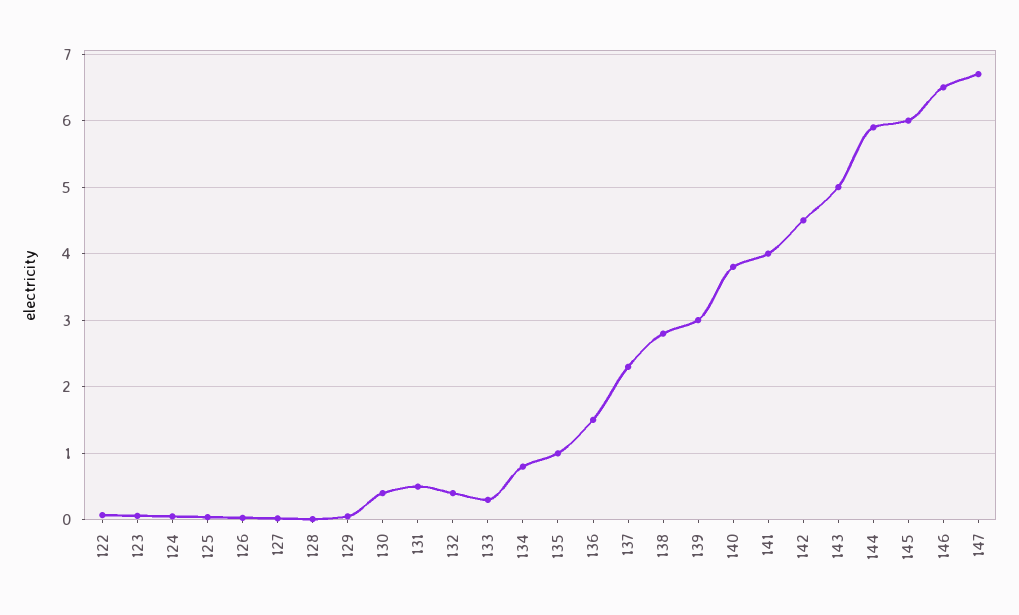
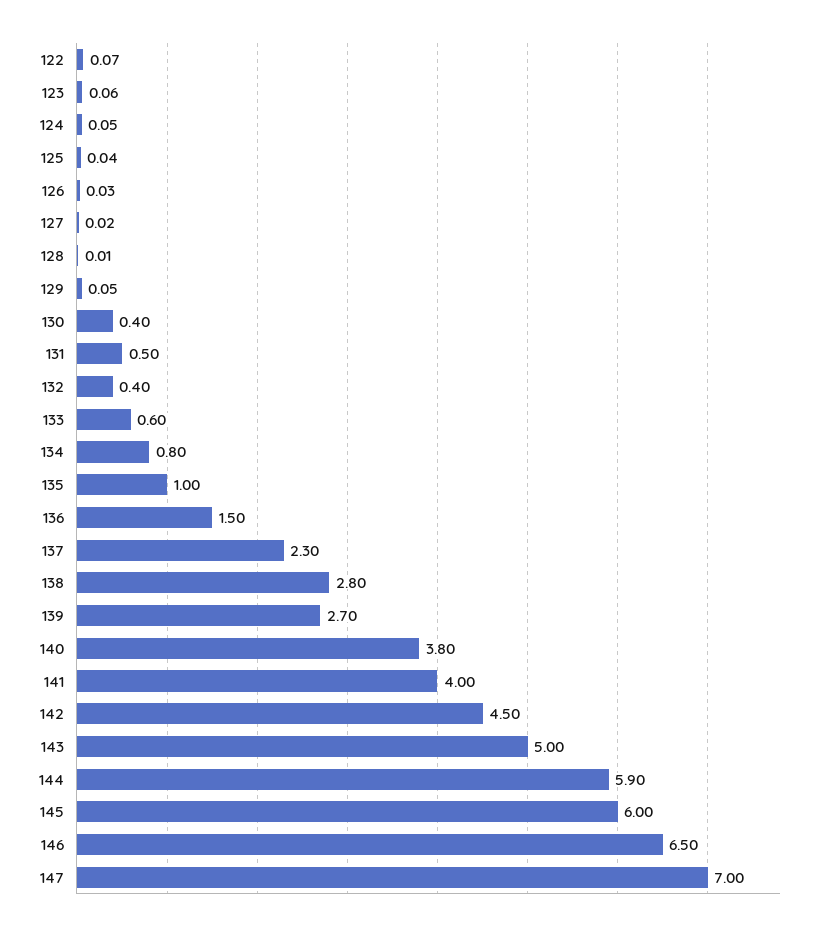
133: 0.3 -> 0.6
139: 3 -> 2.7
147: 6.7 -> 7

